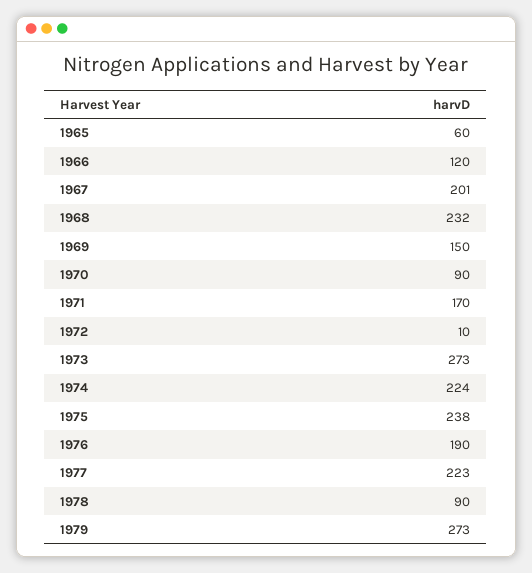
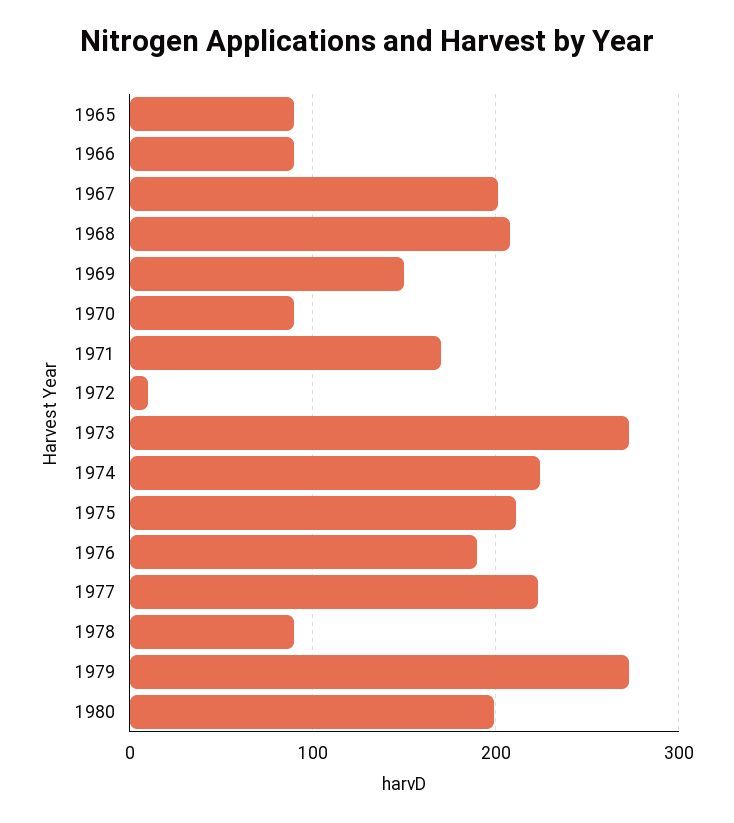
1965: 60 -> 90
1966: 120 -> 90
1968: 232 -> 210
1975: 238 -> 210
1980: none -> 200

